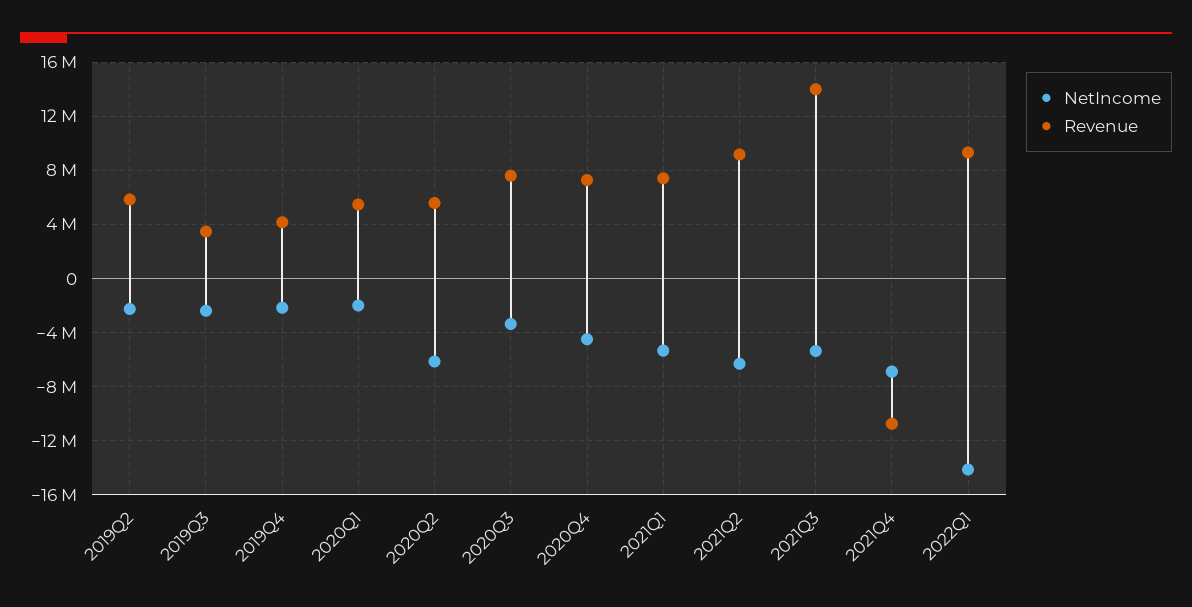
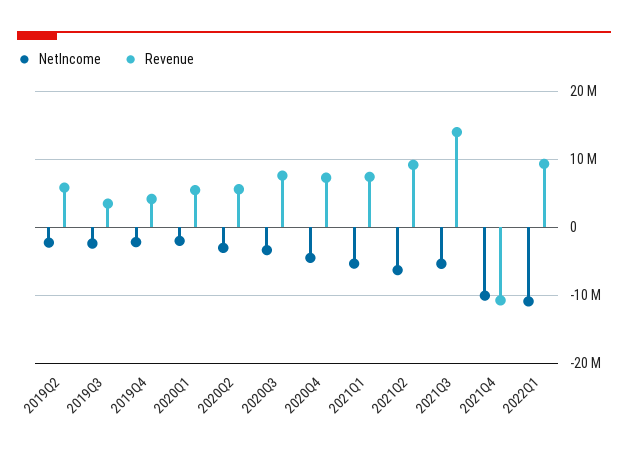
NetIncome, 2020Q2: -6000000 -> -3000000
NetIncome, 2021Q4: -7000000 -> -10000000
NetIncome, 2022Q1: -14000000 -> -11000000

